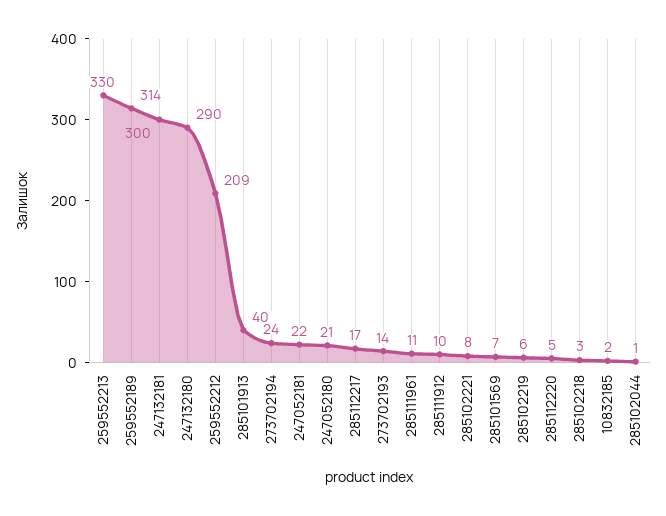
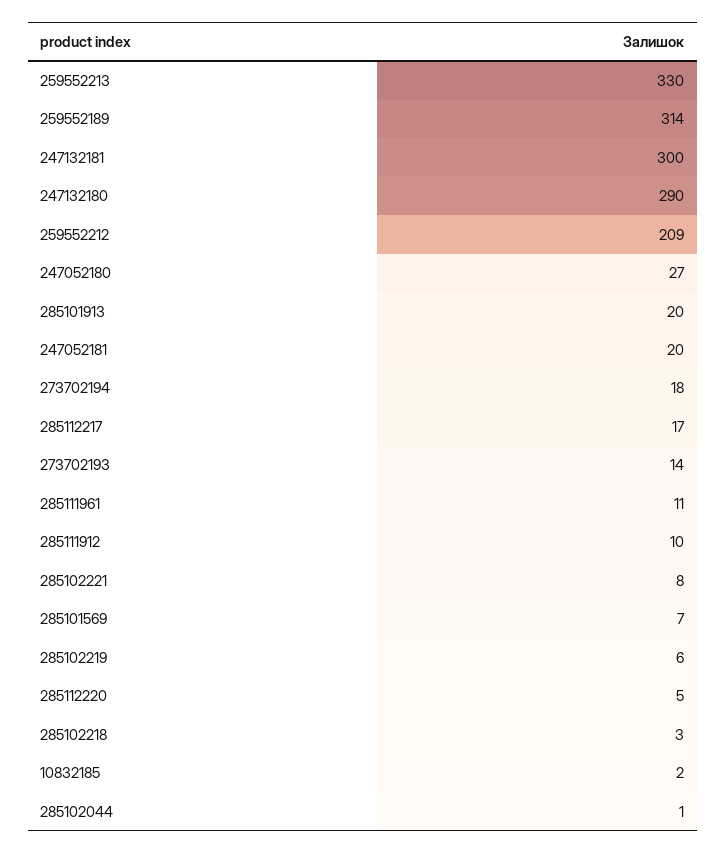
285101913: 40 -> 20
273702194: 24 -> 18
247052181: 22 -> 20
247052180: 21 -> 27

